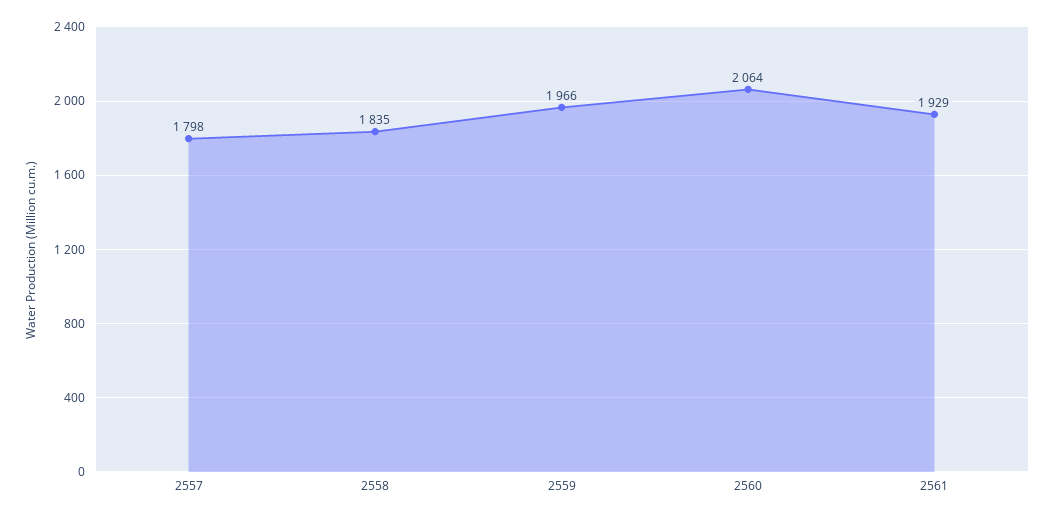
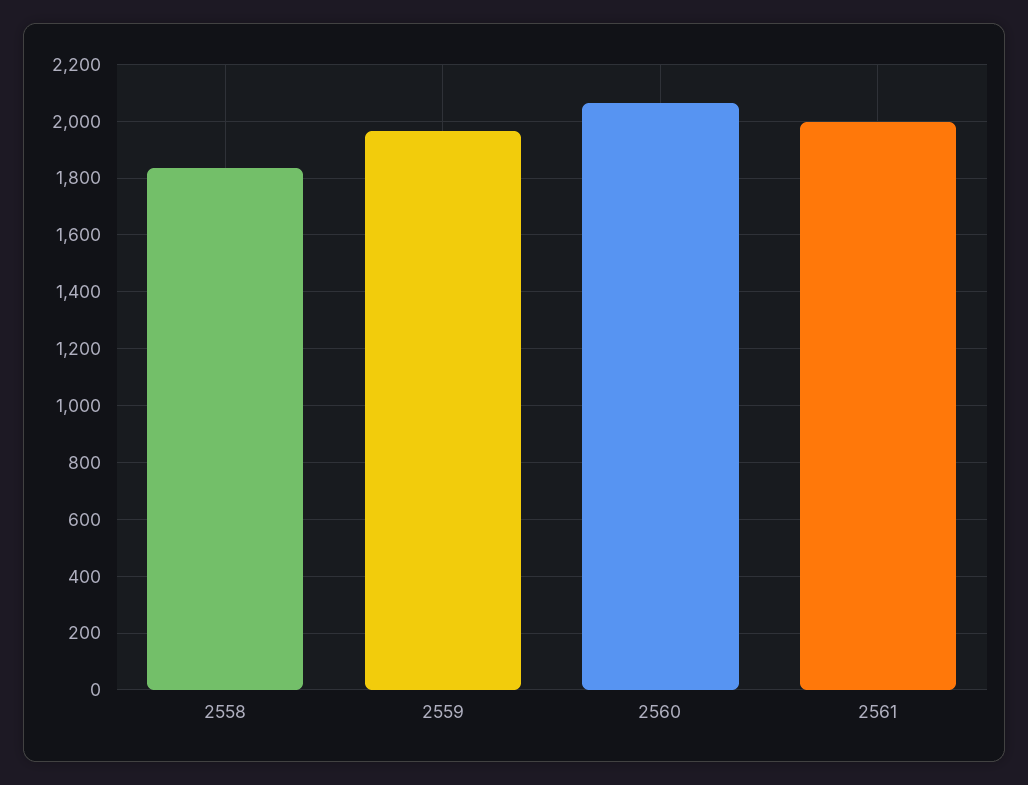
2557: 1798 -> none
2561: 1929 -> 2000

